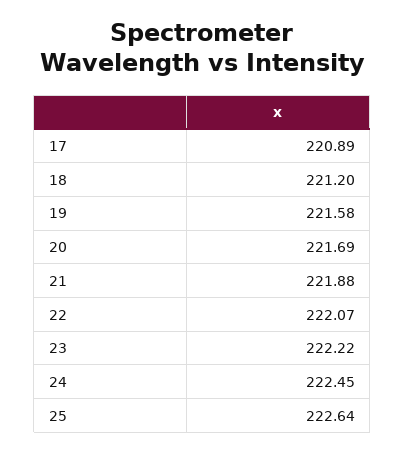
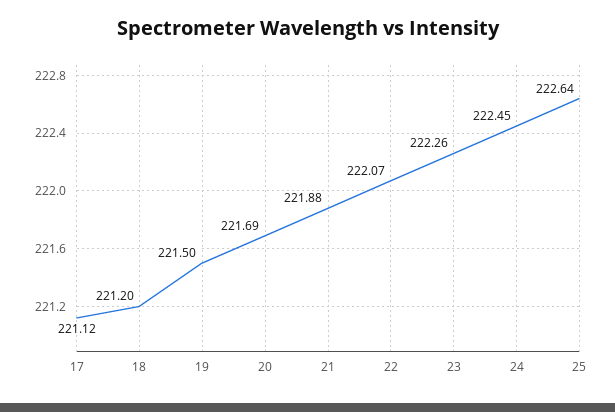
17: 220.89 -> 221.12
19: 221.58 -> 221.5
23: 222.22 -> 222.26

